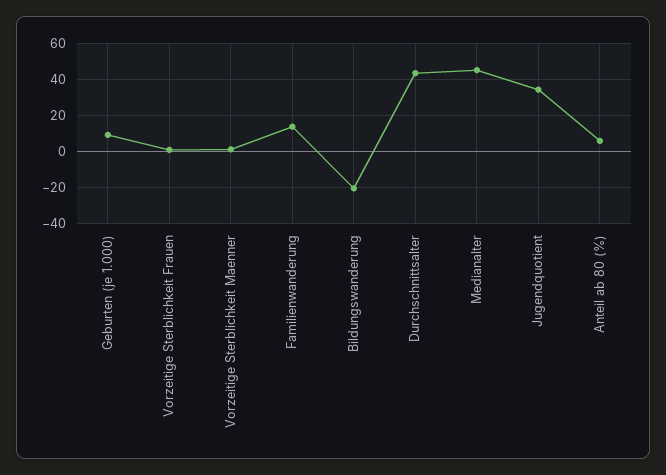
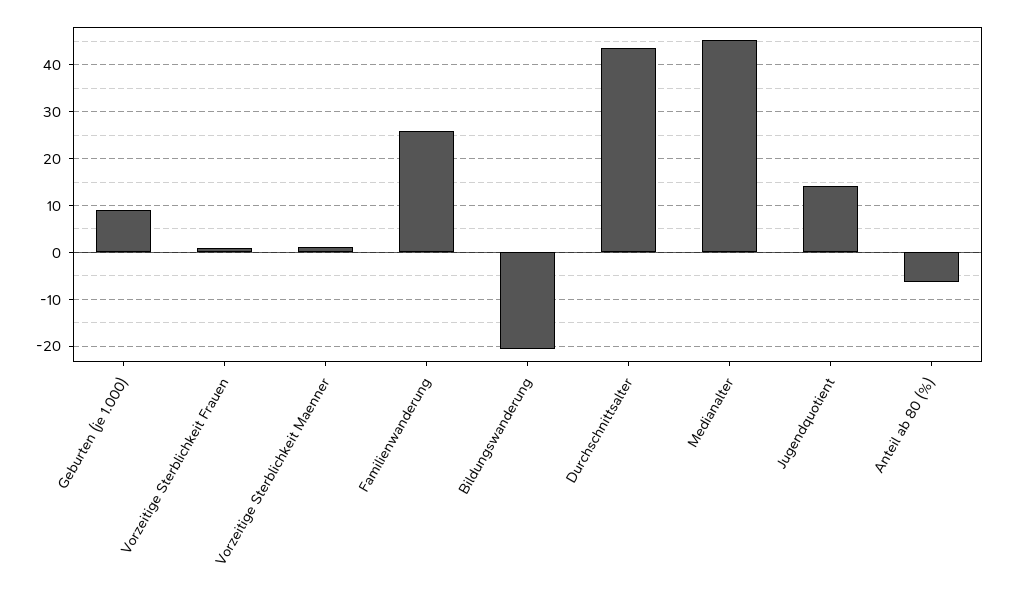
Familienwanderung: 15 -> 26
Jugendquotient: 35 -> 14
Anteil ab 80 (%): 5 -> -6

